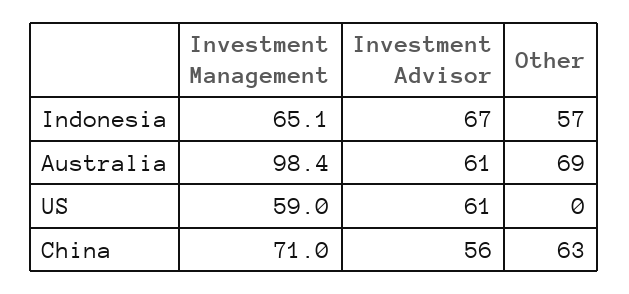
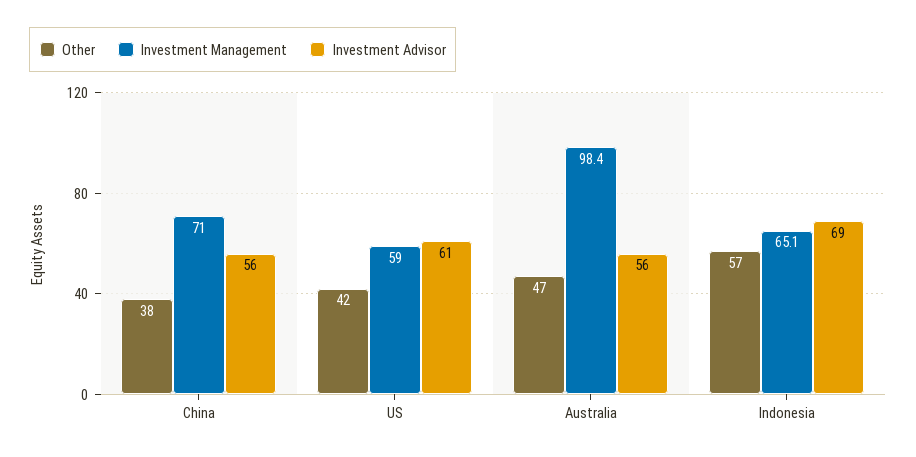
Investment Advisor, Indonesia: 67 -> 69
Investment Advisor, Australia: 61 -> 56
Other, Australia: 69 -> 47
Other, US: 0 -> 42
Other, China: 63 -> 38

